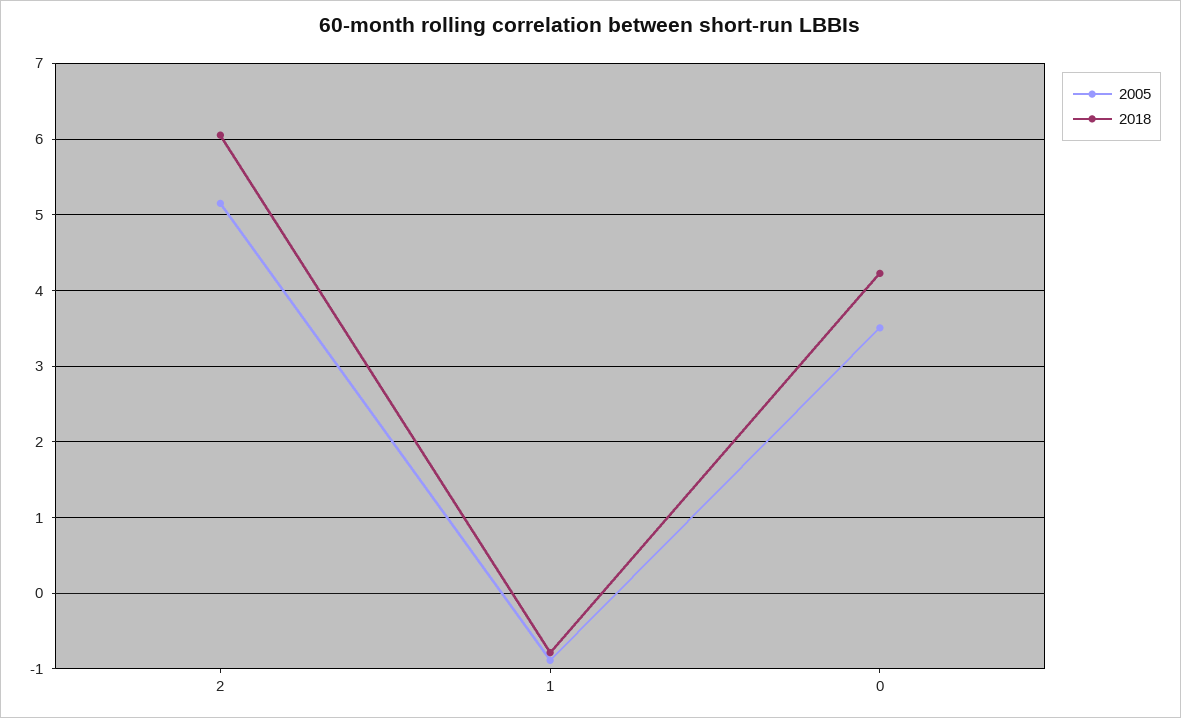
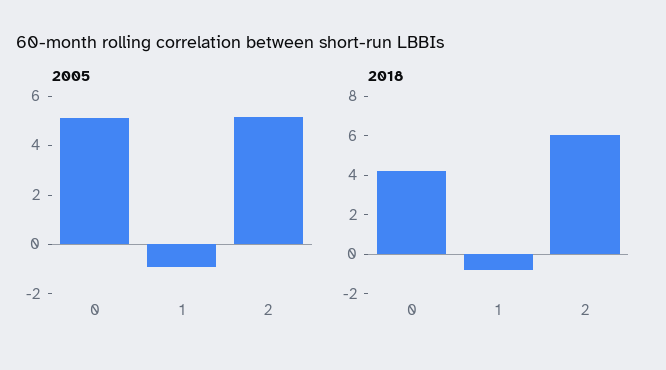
2005, 0: 3.5 -> 5

